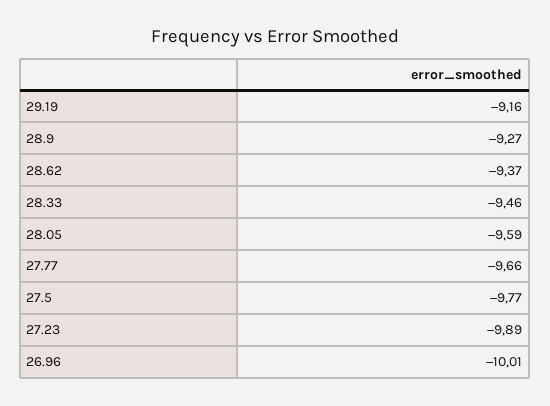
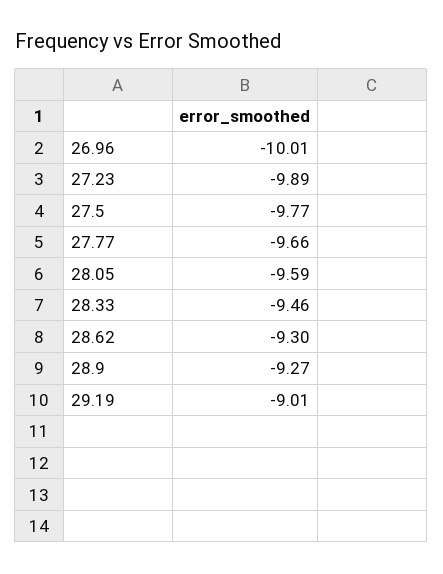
29.19: -9.16 -> -9.01
28.62: -9.37 -> -9.3

